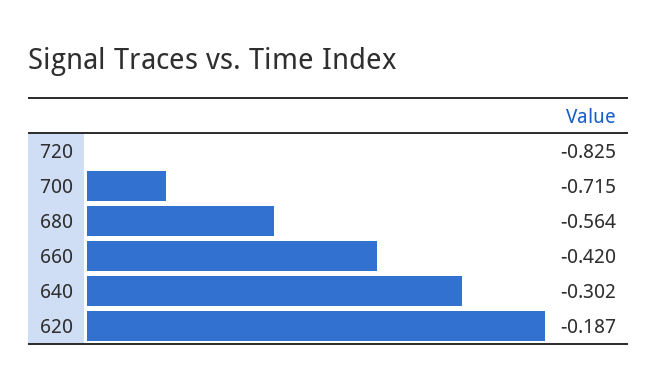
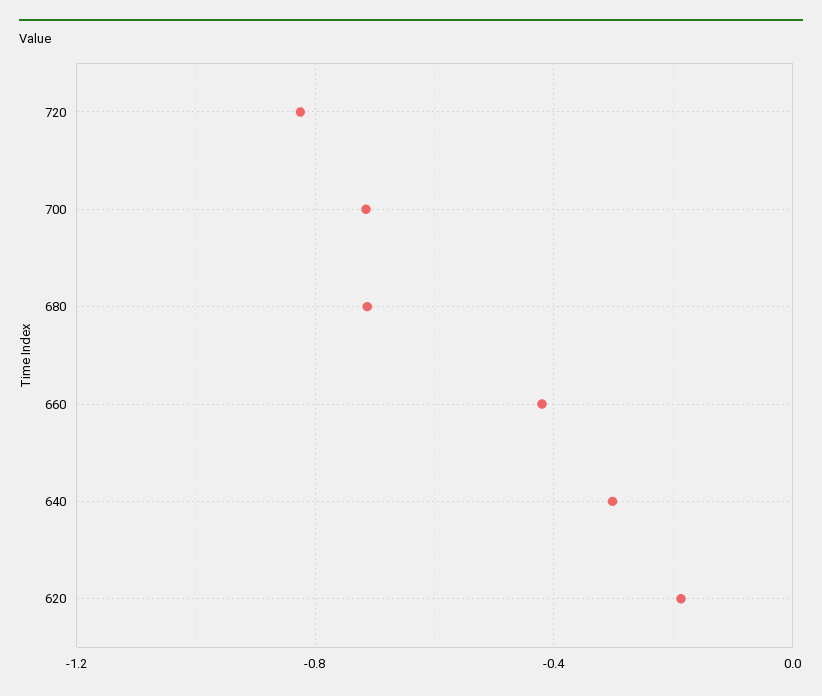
680: -0.564 -> -0.7

